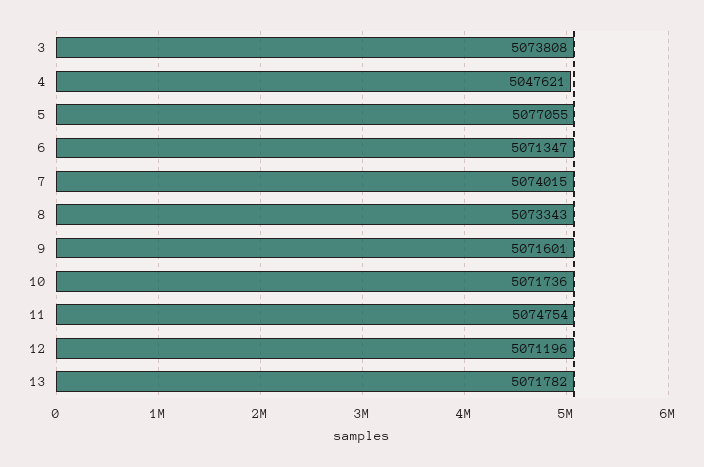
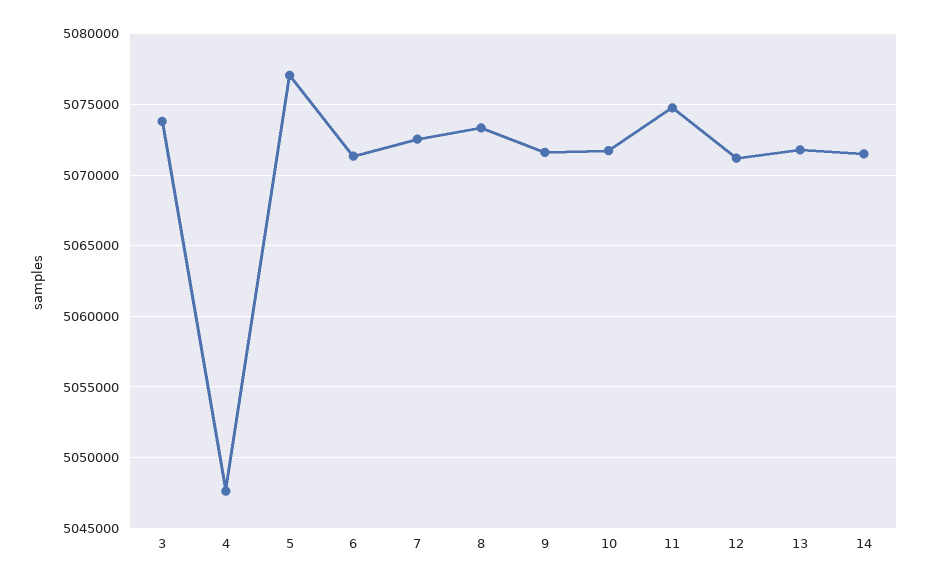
7: 5074015 -> 5072500
14: none -> 5071500

